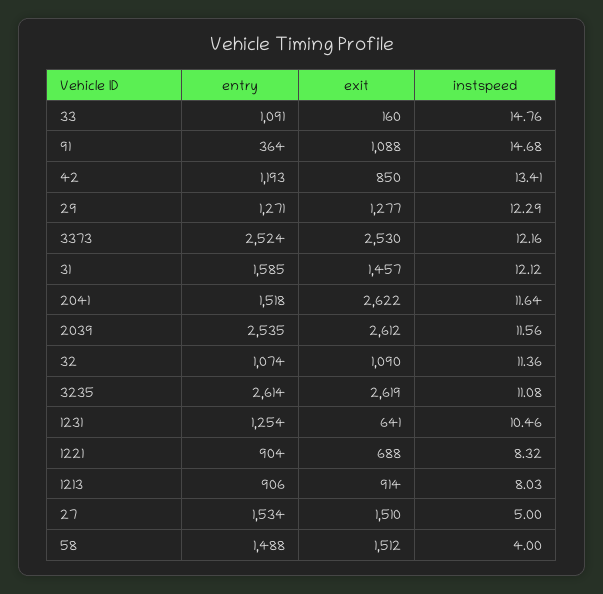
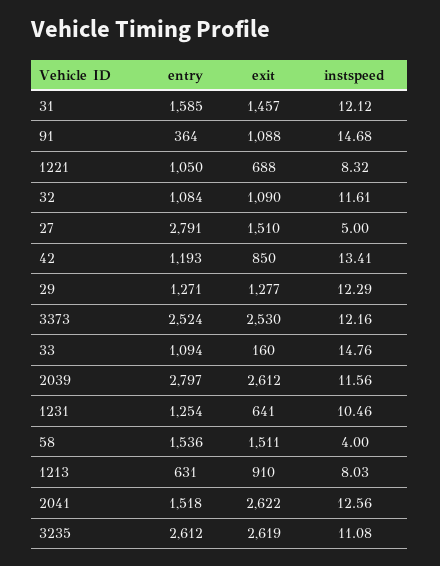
entry, 33: 1091 -> 1094
instspeed, 2041: 11.64 -> 12.56
entry, 2039: 2535 -> 2797
entry, 32: 1074 -> 1084
instspeed, 32: 11.36 -> 11.61
entry, 3235: 2614 -> 2612
entry, 1221: 904 -> 1050
entry, 1213: 906 -> 631
exit, 1213: 914 -> 910
entry, 27: 1534 -> 2791
entry, 58: 1488 -> 1536
exit, 58: 1512 -> 1511

